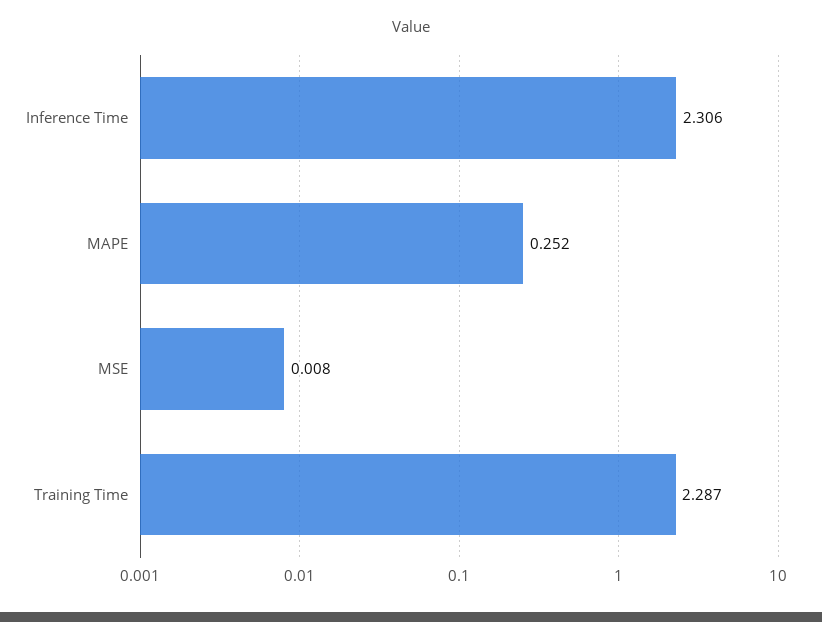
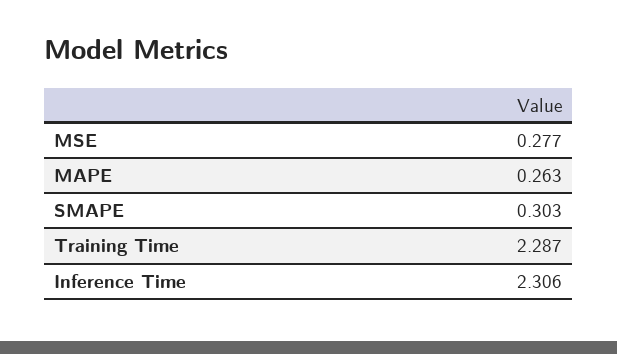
MAPE: 0.252 -> 0.263
MSE: 0.008 -> 0.277
SMAPE: none -> 0.303

